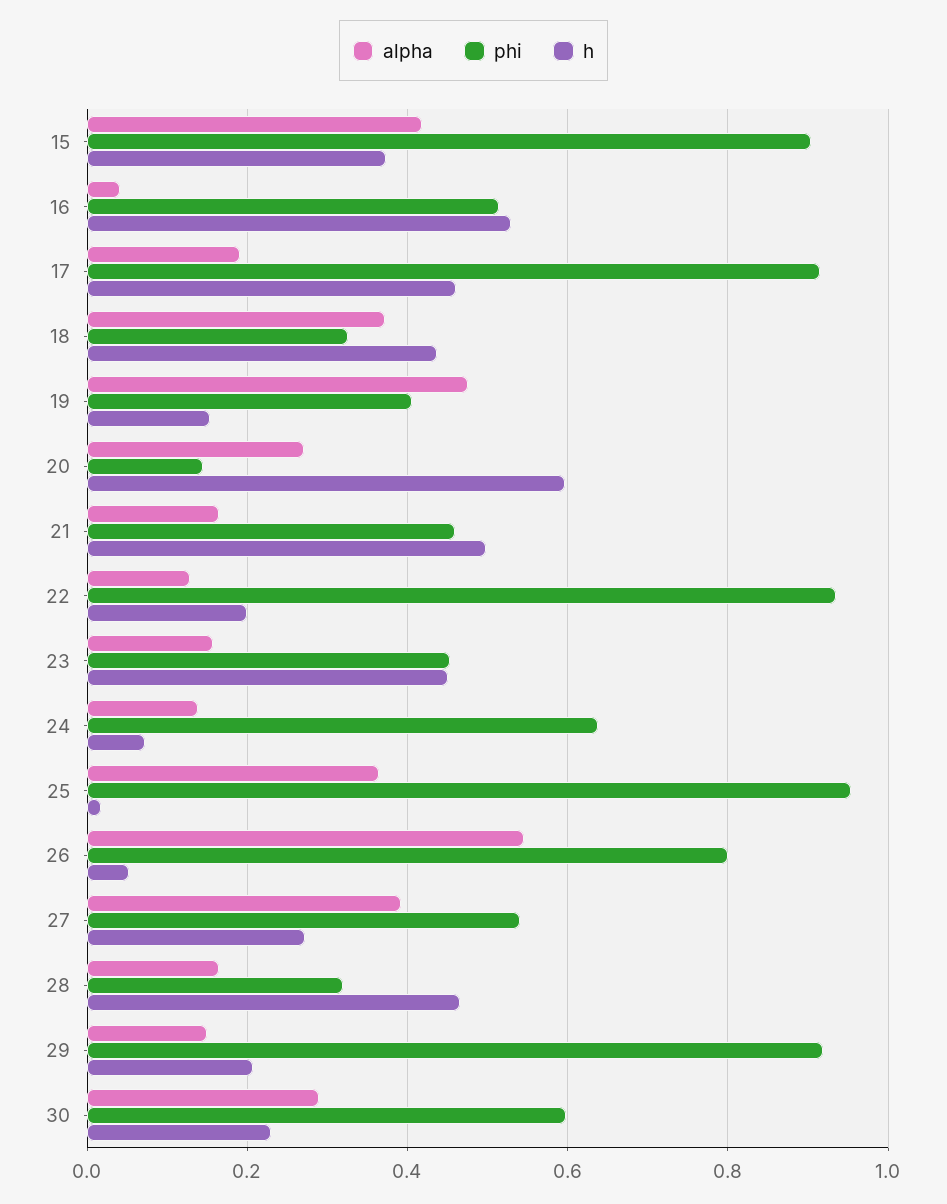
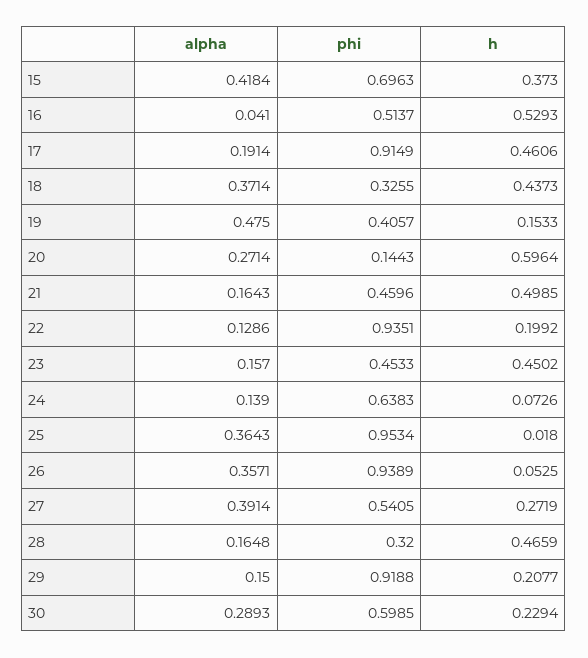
phi, 15: 0.9 -> 0.6963
alpha, 26: 0.54 -> 0.3571
phi, 26: 0.8 -> 0.9389

